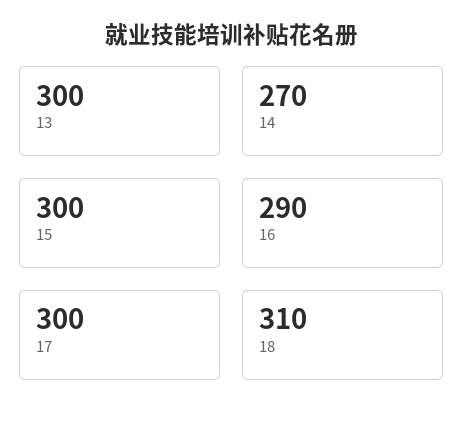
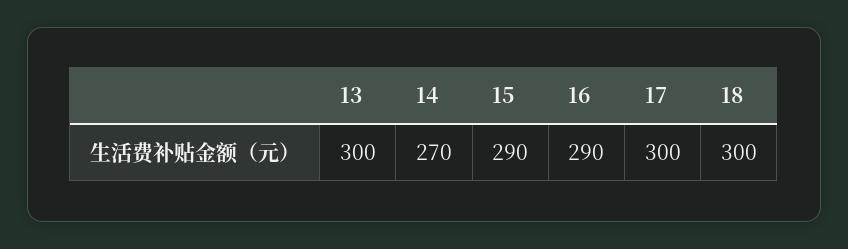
15: 300 -> 290
18: 310 -> 300

